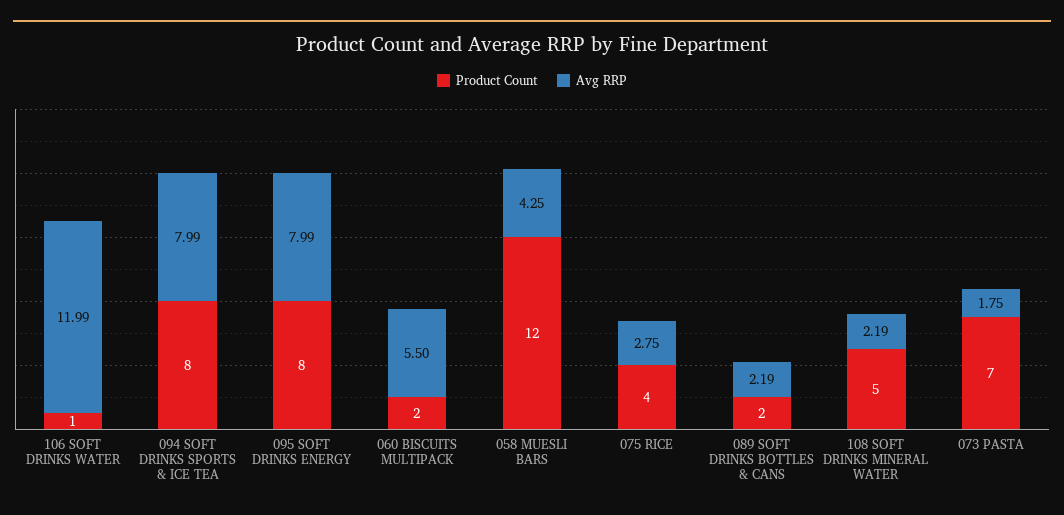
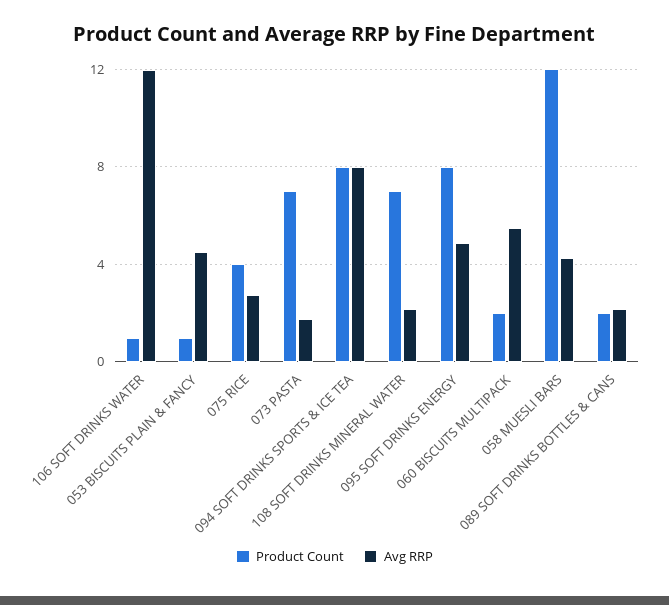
Avg RRP, 095 SOFT DRINKS ENERGY: 7.99 -> 5
Product Count, 108 SOFT DRINKS MINERAL WATER: 5 -> 7
Product Count, 053 BISCUITS PLAIN & FANCY: none -> 1
Avg RRP, 053 BISCUITS PLAIN & FANCY: none -> 4.5

